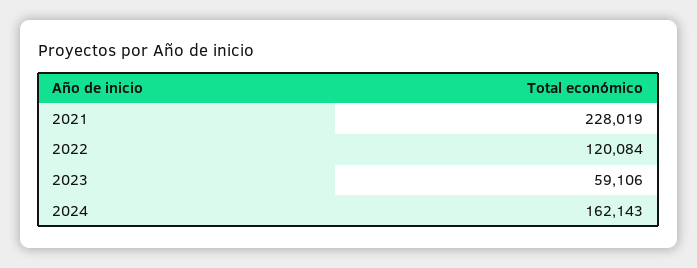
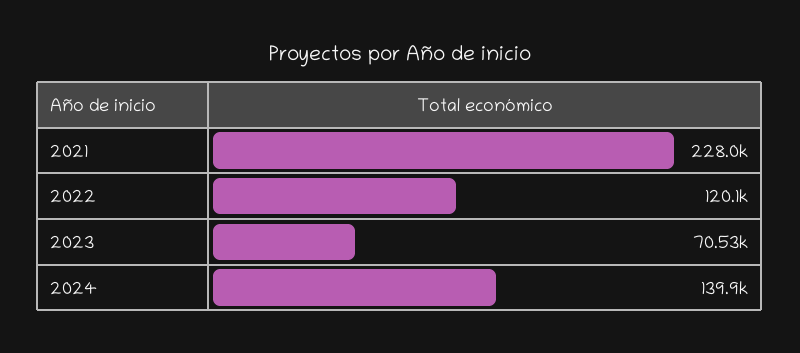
2023: 59106 -> 70530
2024: 162143 -> 139900

